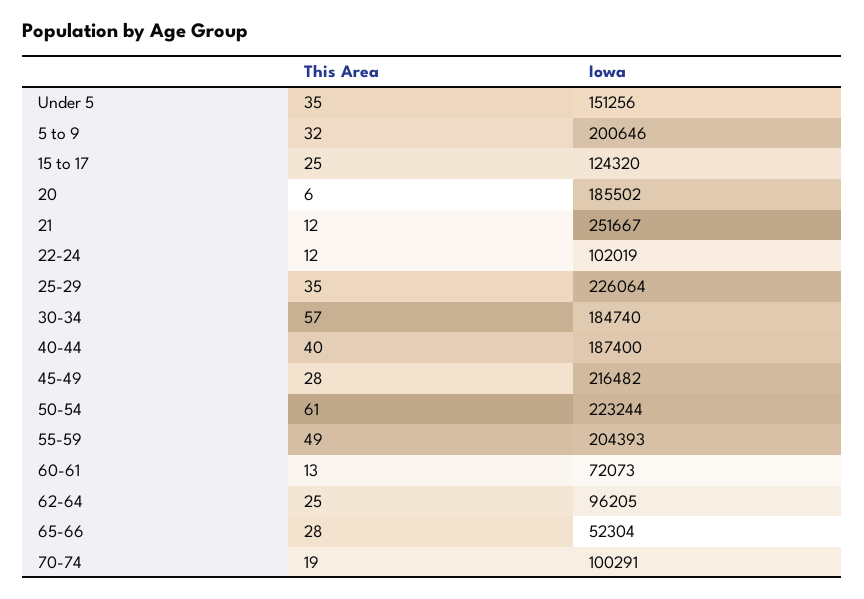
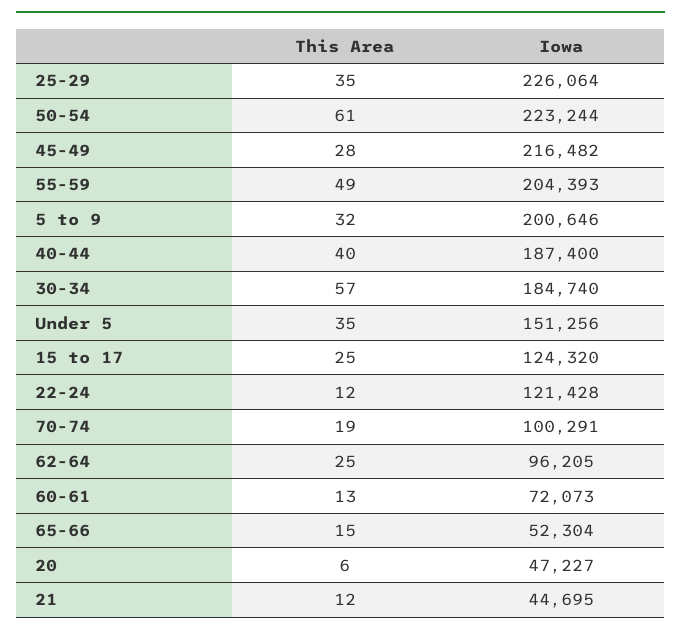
Iowa, 20: 185502 -> 47227
Iowa, 21: 251667 -> 44695
Iowa, 22-24: 102019 -> 121428
This Area, 65-66: 28 -> 15

